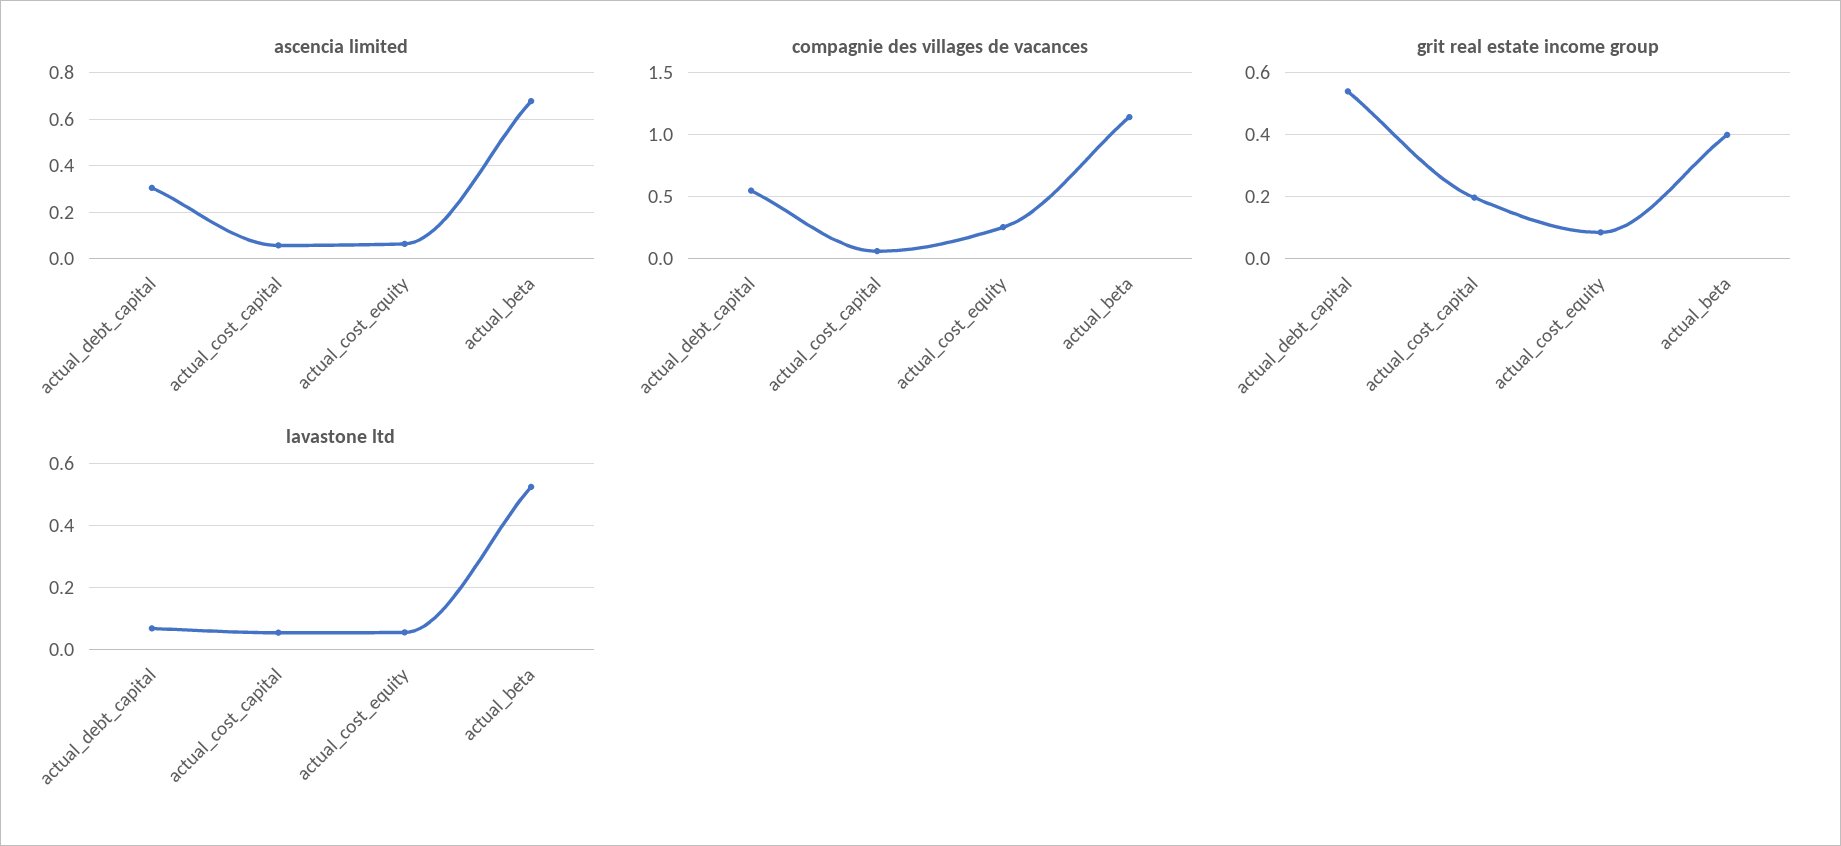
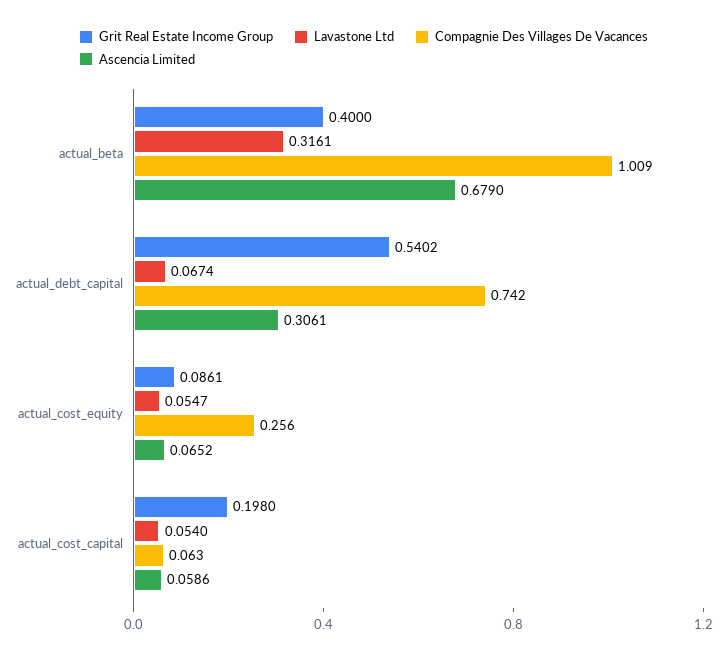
compagnie des villages de vacances, actual_debt_capital: 0.55 -> 0.742
compagnie des villages de vacances, actual_beta: 1.15 -> 1.009
lavastone ltd, actual_beta: 0.52 -> 0.3161

